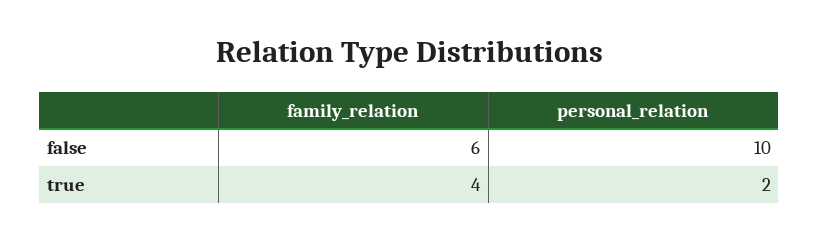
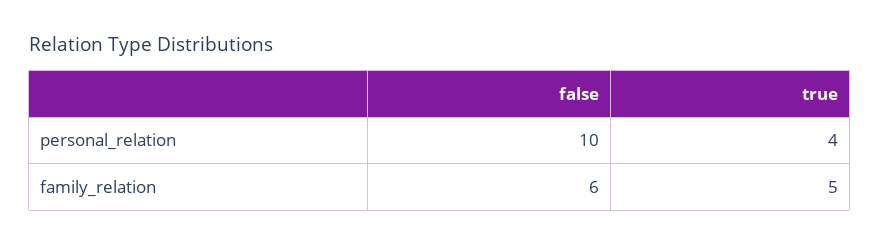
family_relation, true: 4 -> 5
personal_relation, true: 2 -> 4

